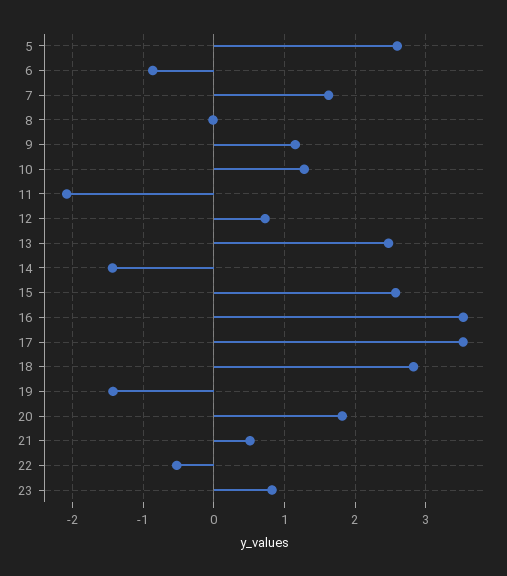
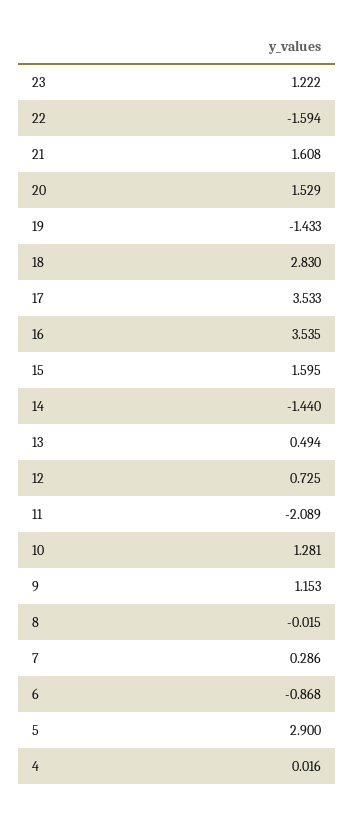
5: 2.6 -> 2.9
7: 1.6 -> 0.286
13: 2.5 -> 0.494
15: 2.6 -> 1.595
20: 1.8 -> 1.529
21: 0.5 -> 1.608
22: -0.5 -> -1.594
23: 0.8 -> 1.222
4: none -> 0.016

